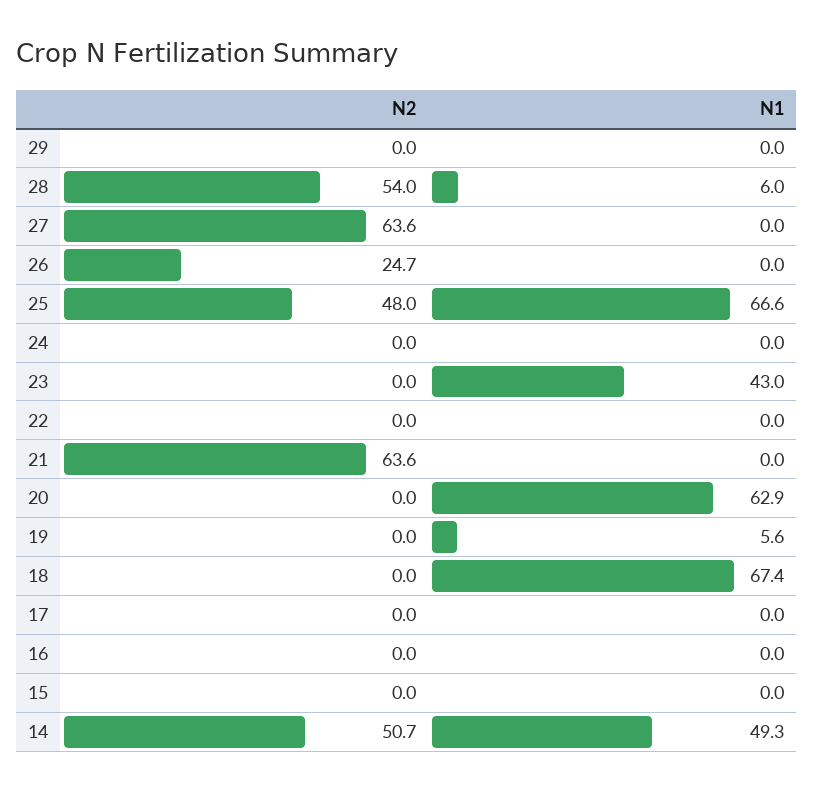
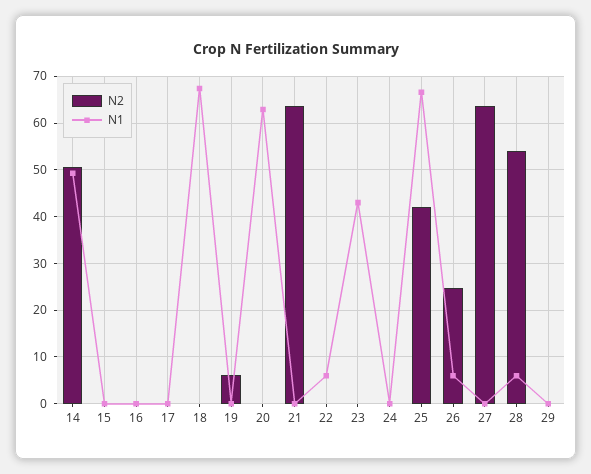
N1, 26: 0 -> 6
N2, 25: 48 -> 42
N1, 22: 0 -> 6
N2, 19: 0 -> 6
N1, 19: 5.6 -> 0

